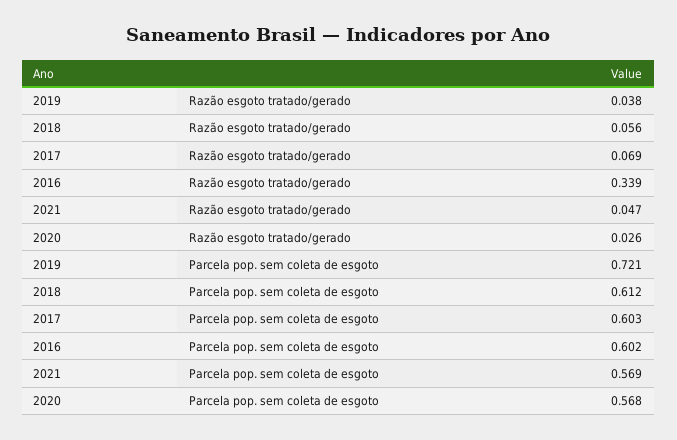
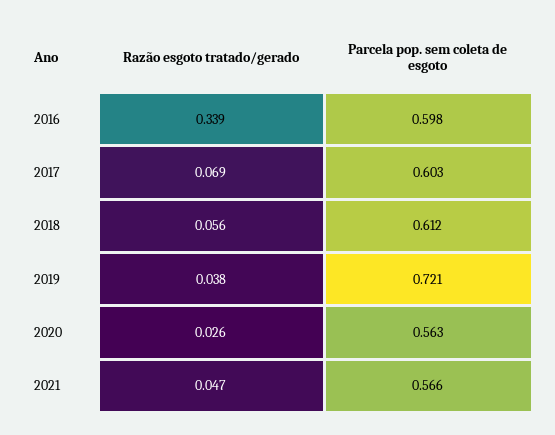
2016, Parcela pop. sem coleta de esgoto: 0.602 -> 0.598
2021, Parcela pop. sem coleta de esgoto: 0.569 -> 0.566
2020, Parcela pop. sem coleta de esgoto: 0.568 -> 0.563

